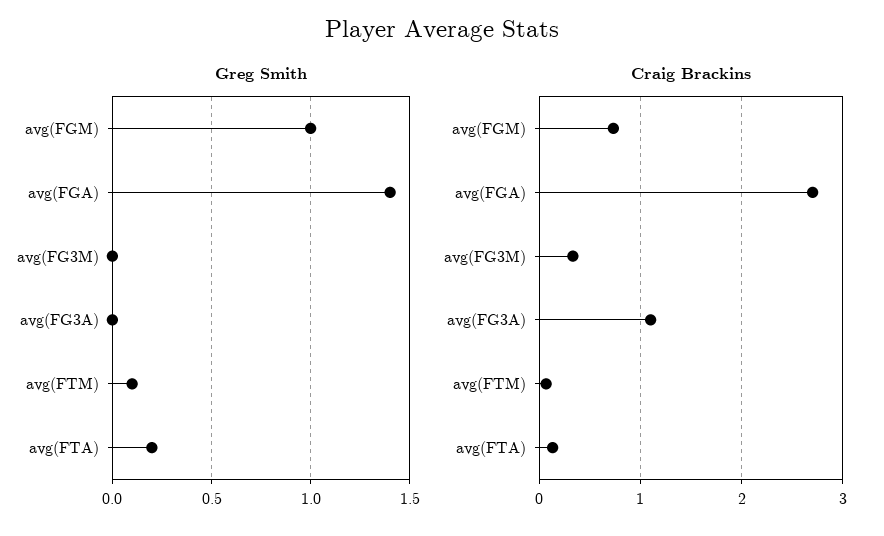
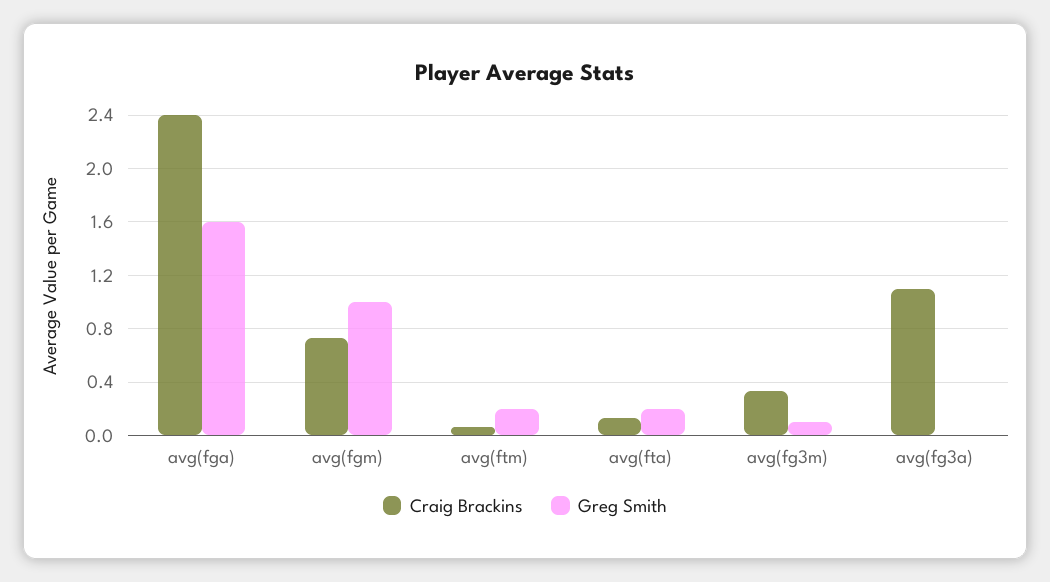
Greg Smith, avg(FGA): 1.4 -> 1.6
Greg Smith, avg(FG3M): 0 -> 0.1
Greg Smith, avg(FTM): 0.1 -> 0.2
Craig Brackins, avg(FGA): 2.7 -> 2.4

